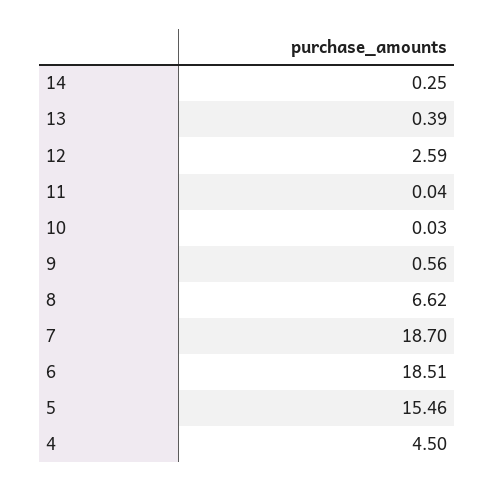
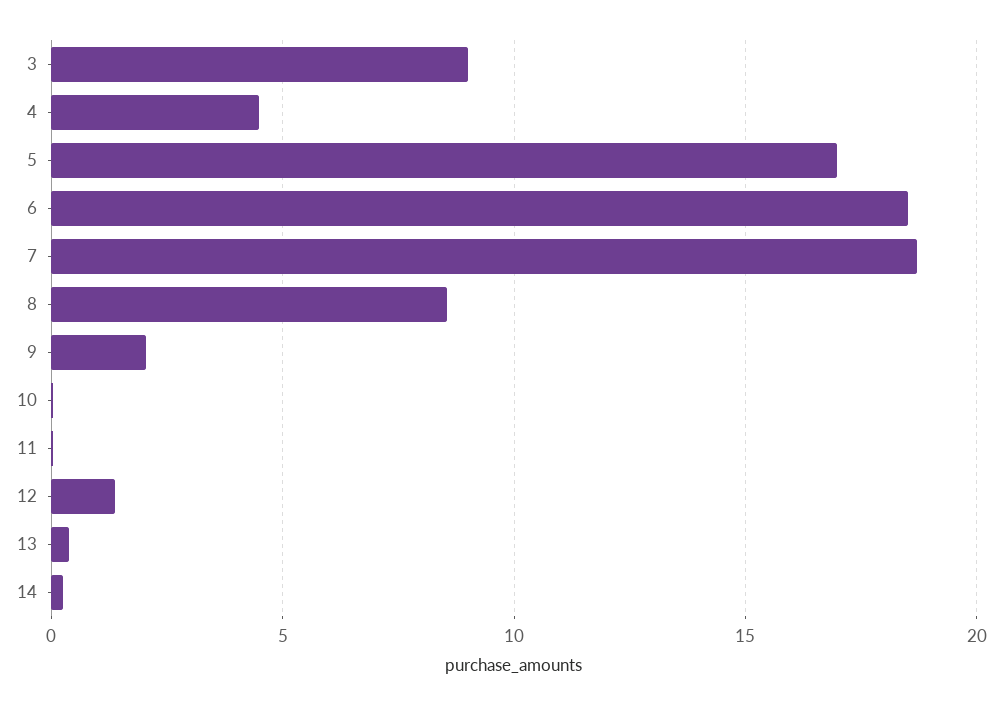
12: 2.59 -> 1.5
9: 0.56 -> 2
8: 6.62 -> 8.5
5: 15.46 -> 17
3: none -> 9

